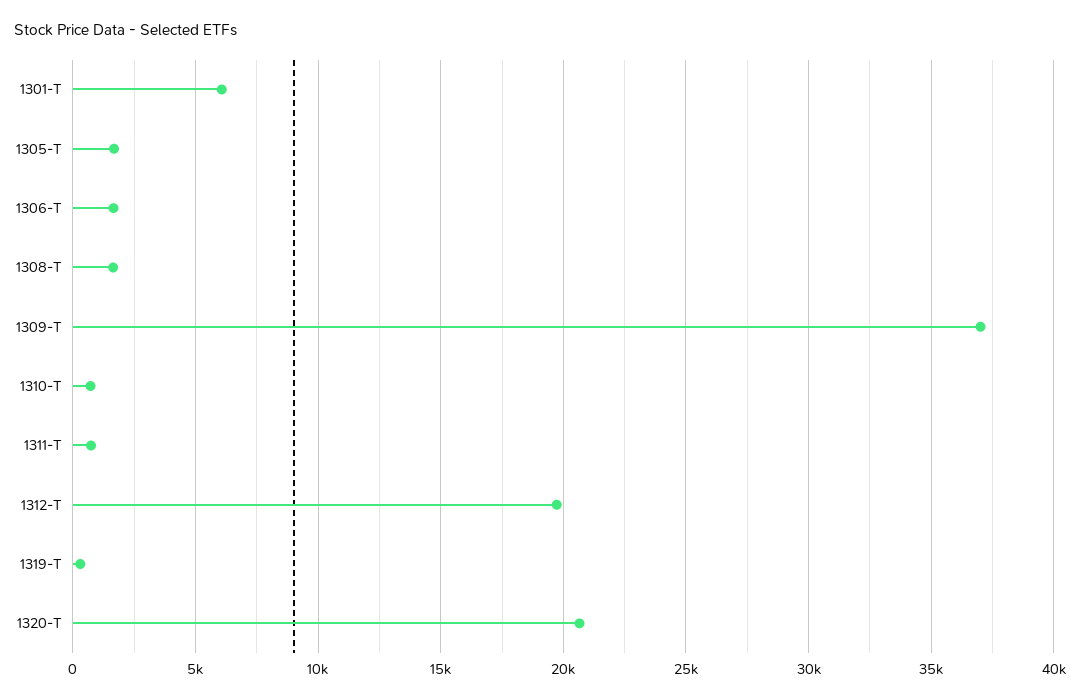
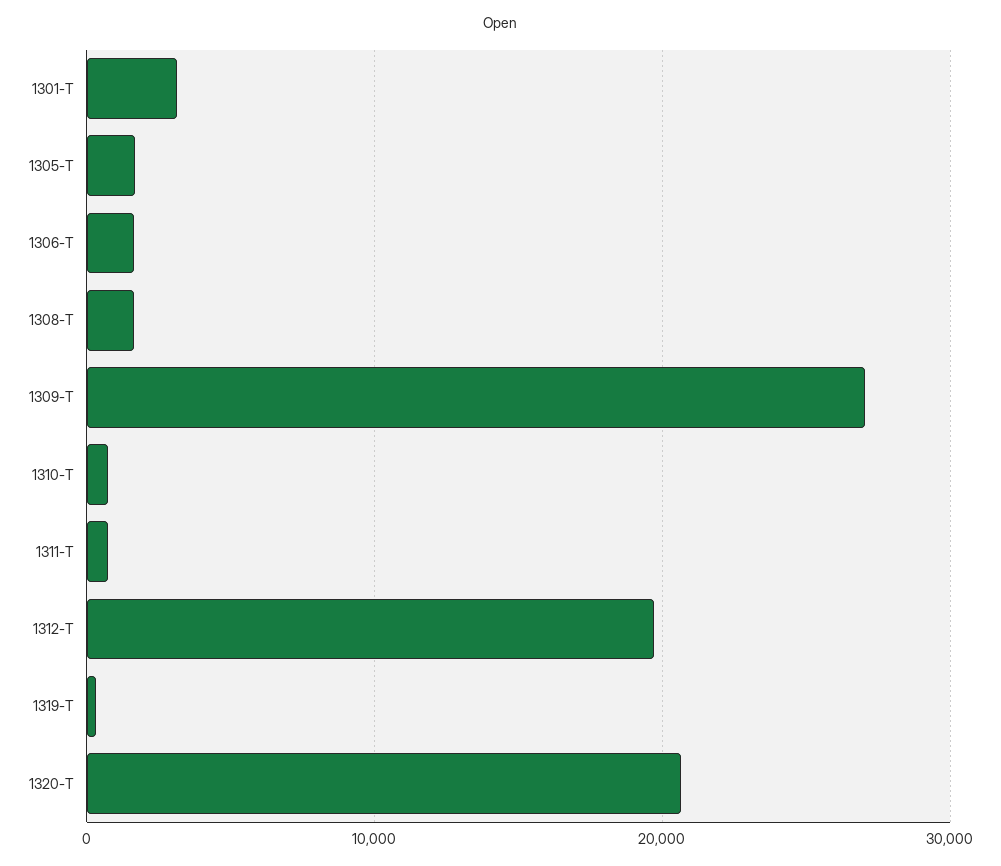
1301-T: 6000 -> 3000
1309-T: 37000 -> 27000

